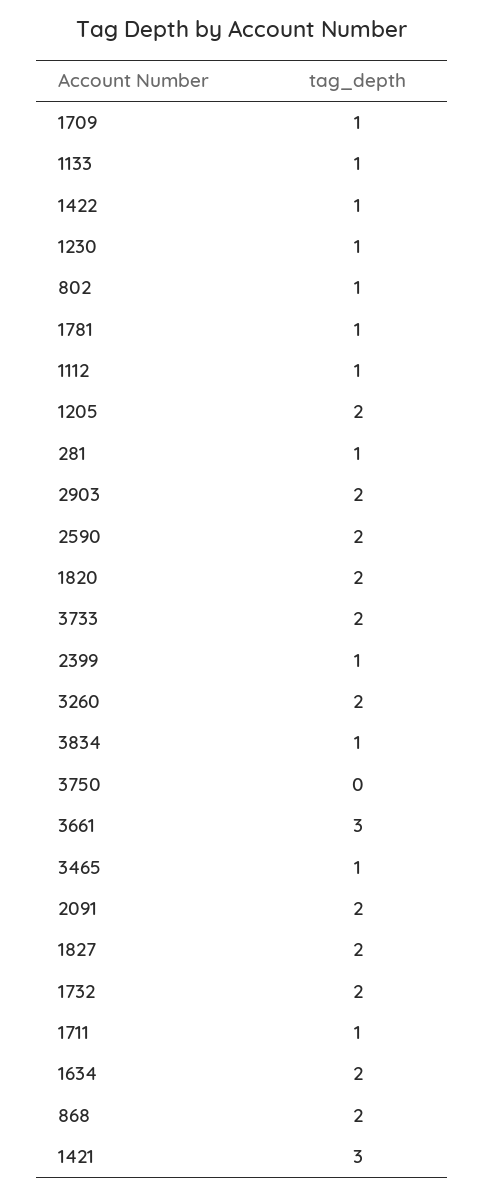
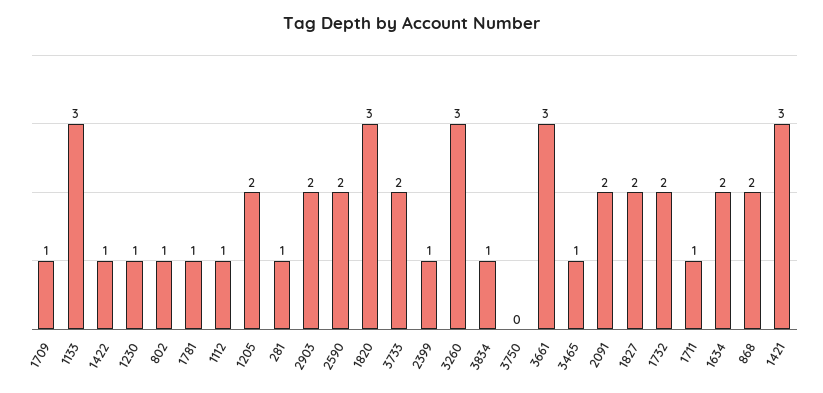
1133: 1 -> 3
1820: 2 -> 3
3260: 2 -> 3

